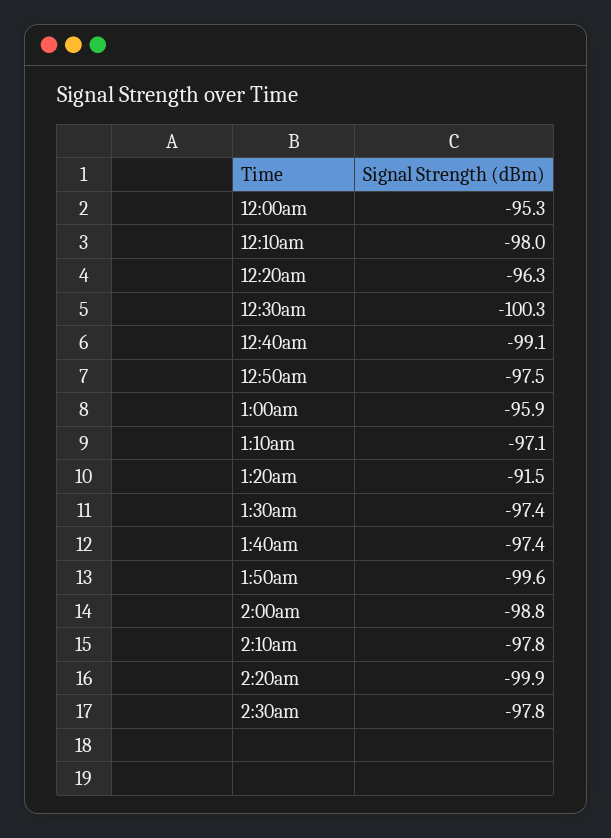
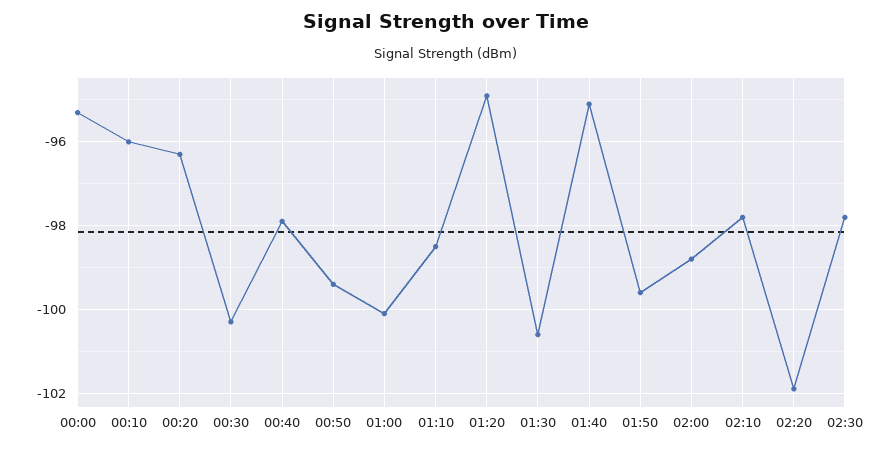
12:10am: -98 -> -96
12:40am: -99.1 -> -98
12:50am: -97.5 -> -99.5
1:00am: -95.9 -> -100
1:10am: -97.1 -> -98.5
1:20am: -91.5 -> -95
1:30am: -97.4 -> -100.5
1:40am: -97.4 -> -95
2:20am: -99.9 -> -102

